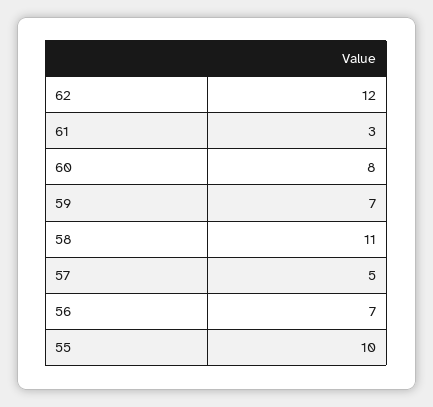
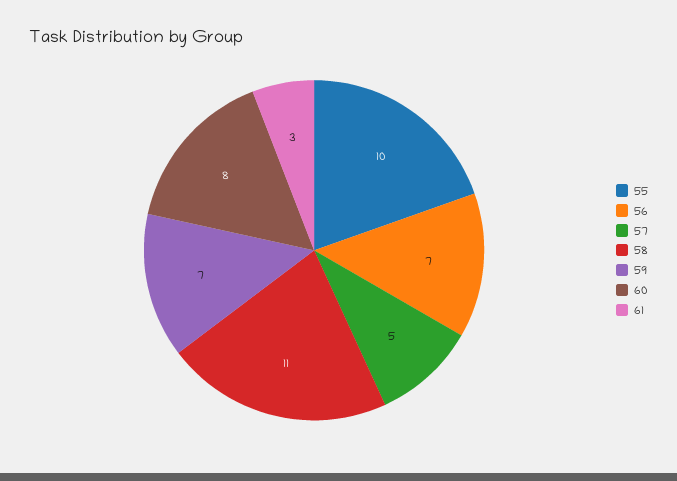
62: 12 -> none

